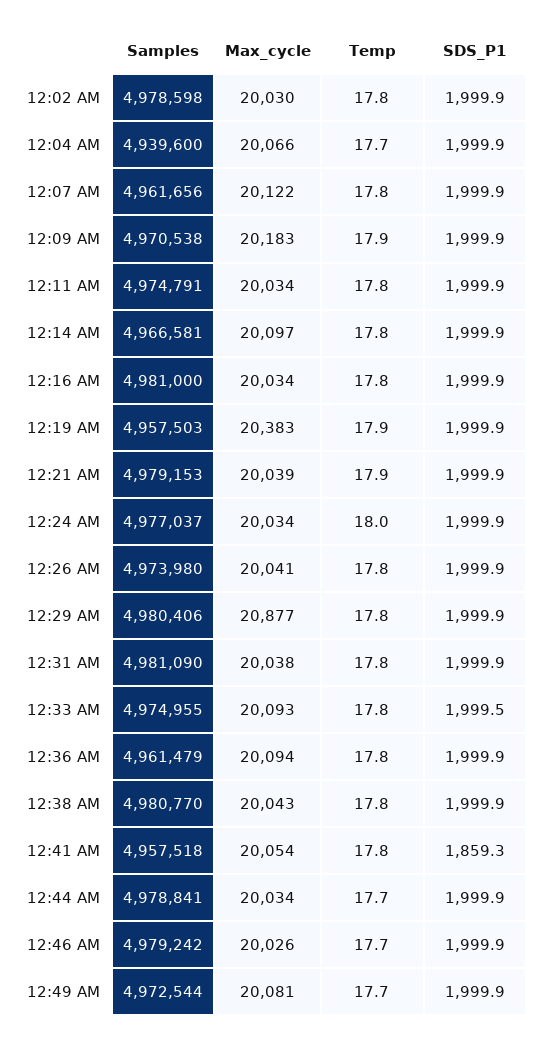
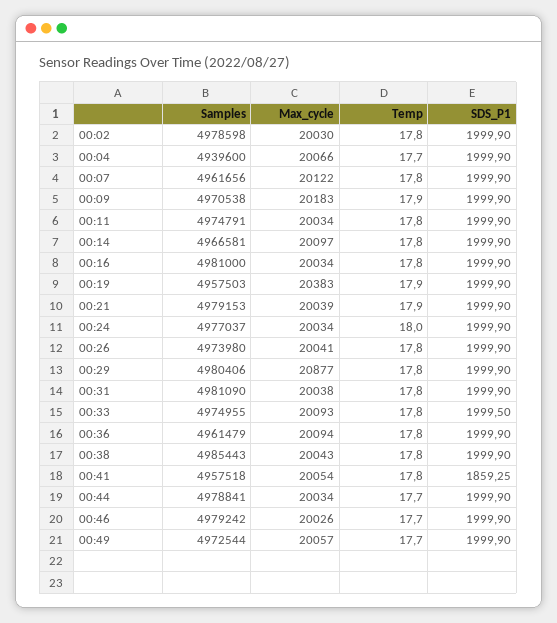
Samples, 12:38 AM: 4980770 -> 4985443
Max_cycle, 12:49 AM: 20081 -> 20057

